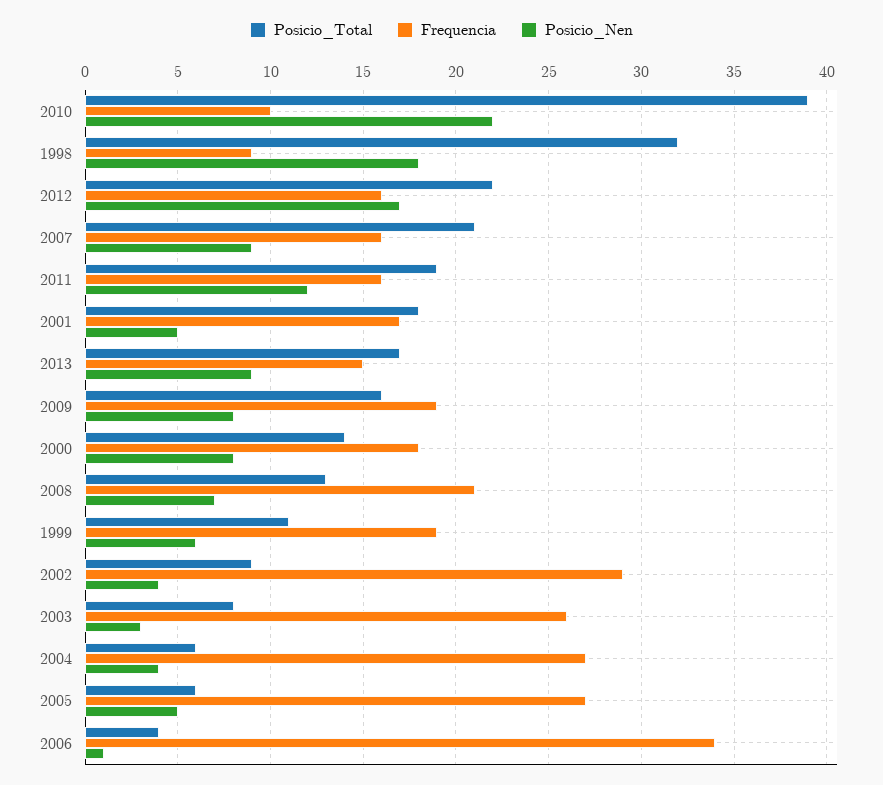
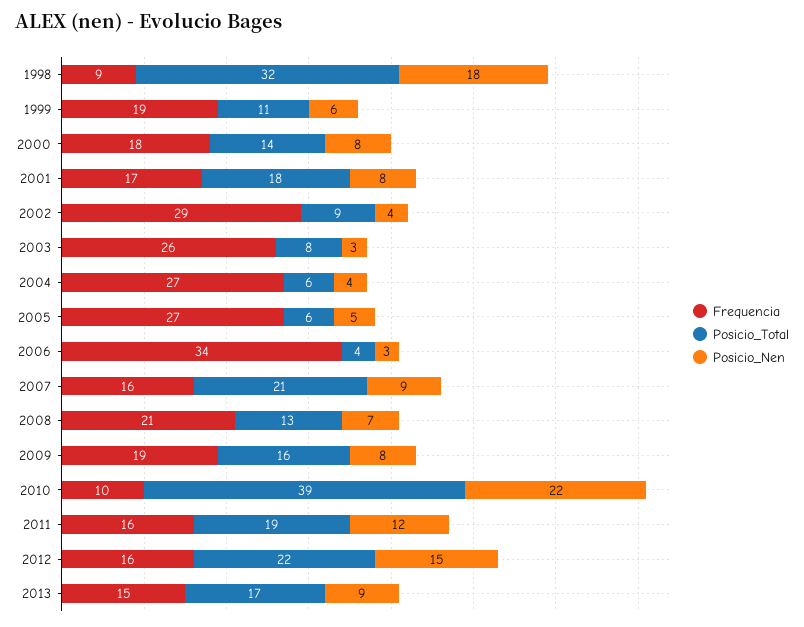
Posicio_Nen, 2012: 17 -> 15
Posicio_Nen, 2001: 5 -> 8
Posicio_Nen, 2006: 1 -> 3

